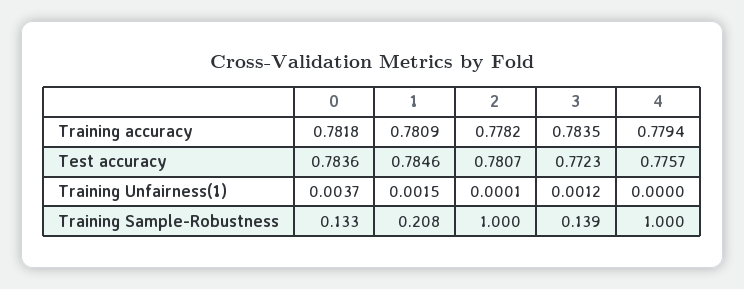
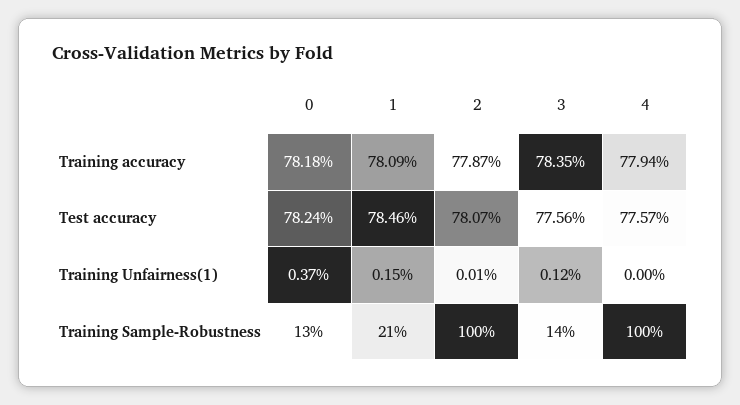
2, Training accuracy: 0.7782 -> 0.7787
0, Test accuracy: 0.7836 -> 0.7824
3, Test accuracy: 0.7723 -> 0.7756

